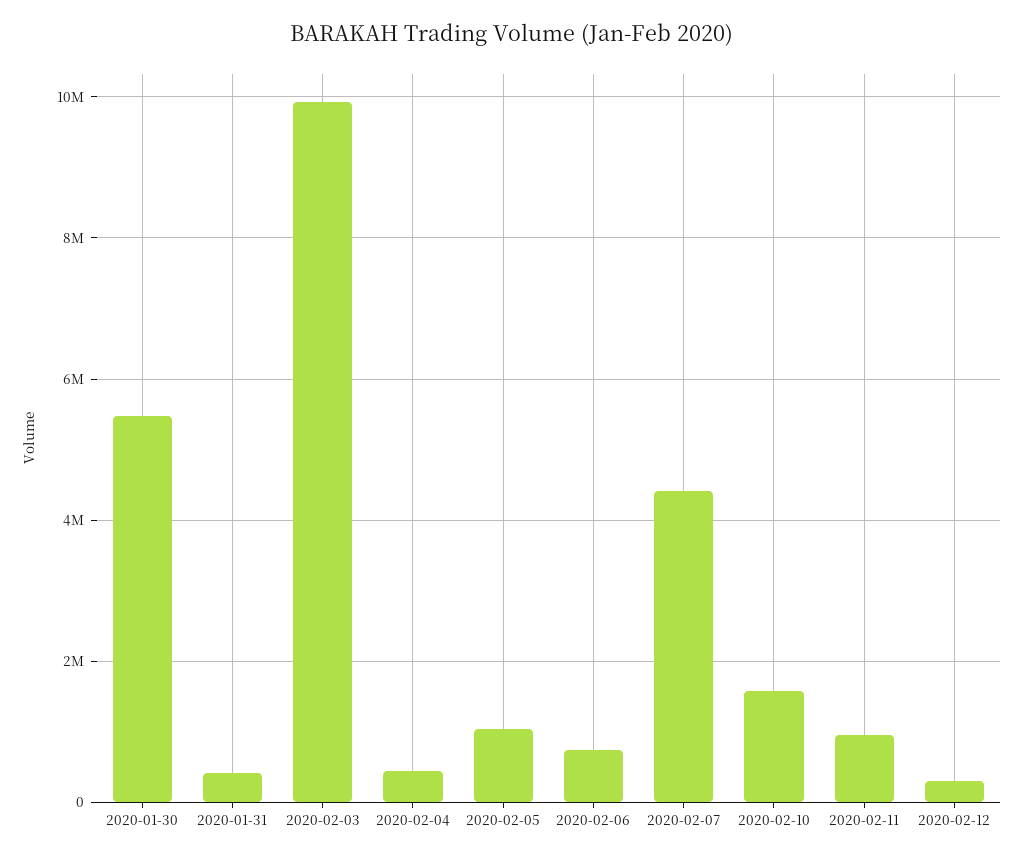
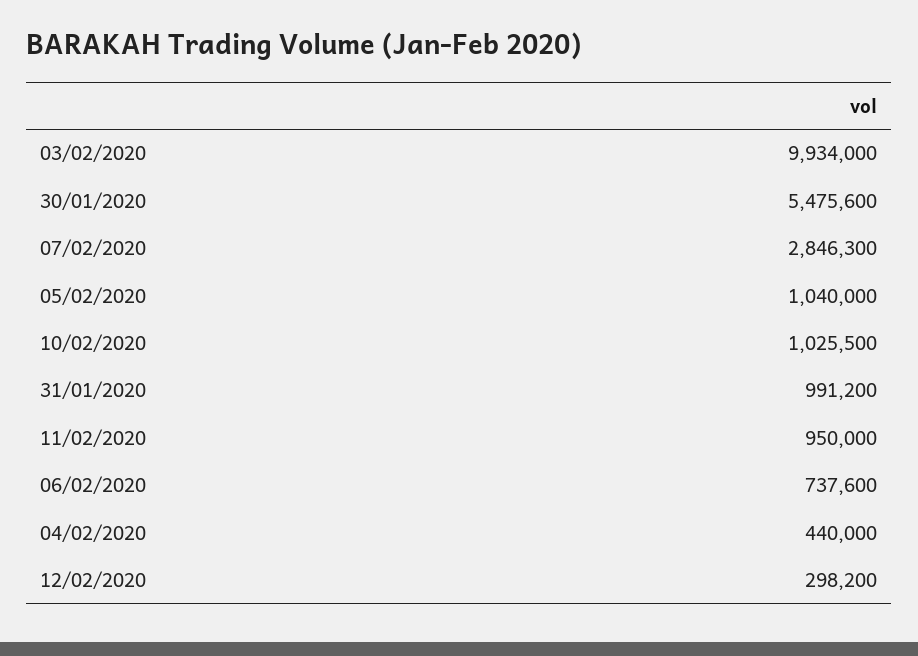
2020-01-31: 400000 -> 991200
2020-02-07: 4400000 -> 2846300
2020-02-10: 1600000 -> 1025500

